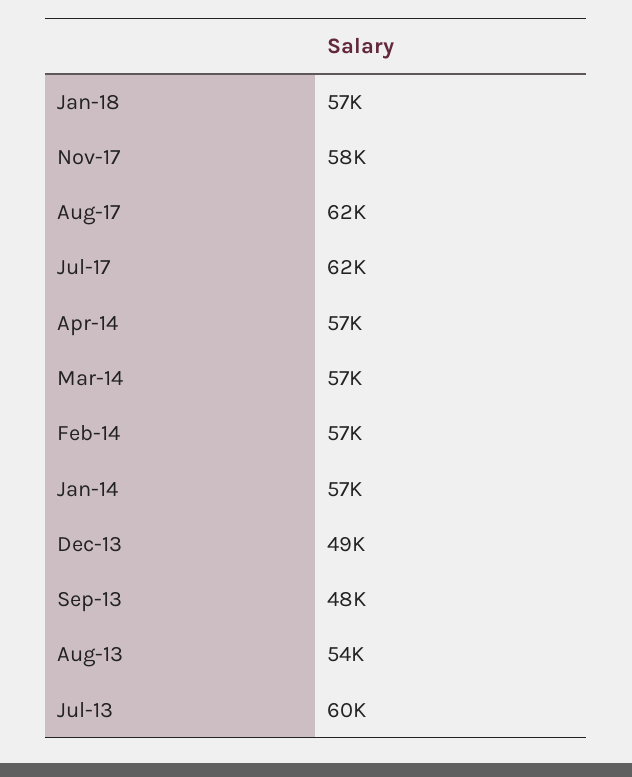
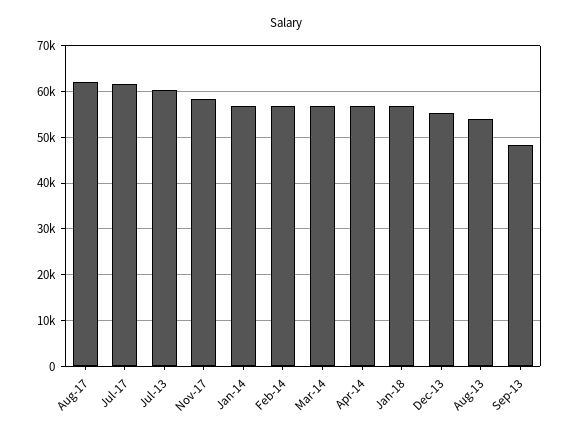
Dec-13: 49000 -> 56000

